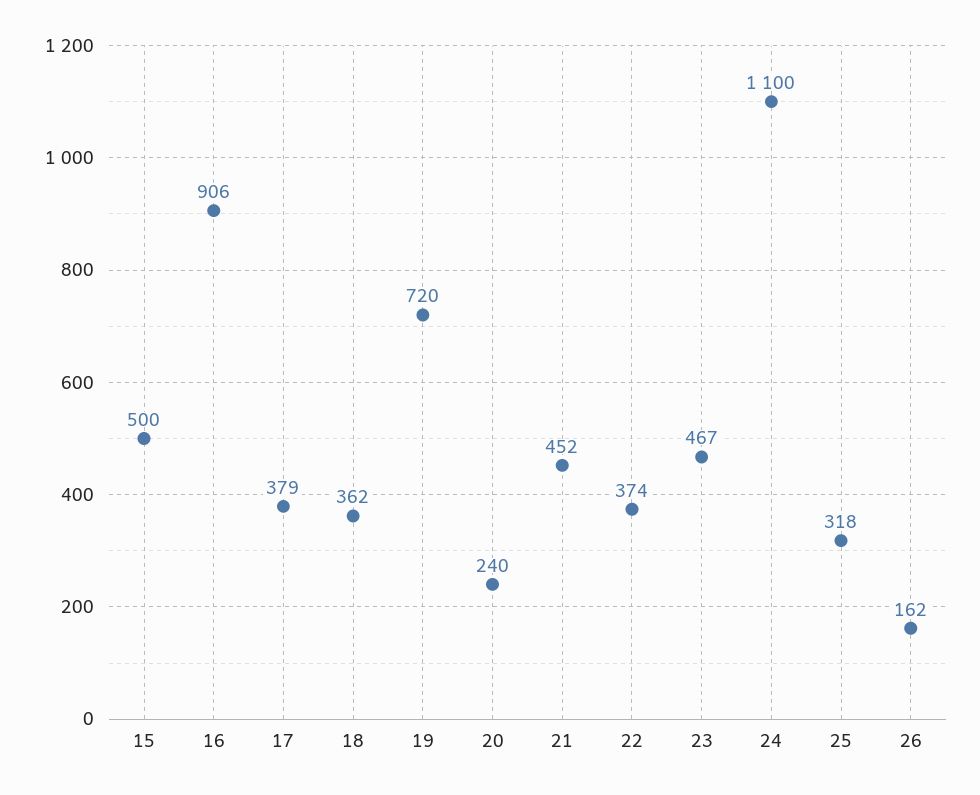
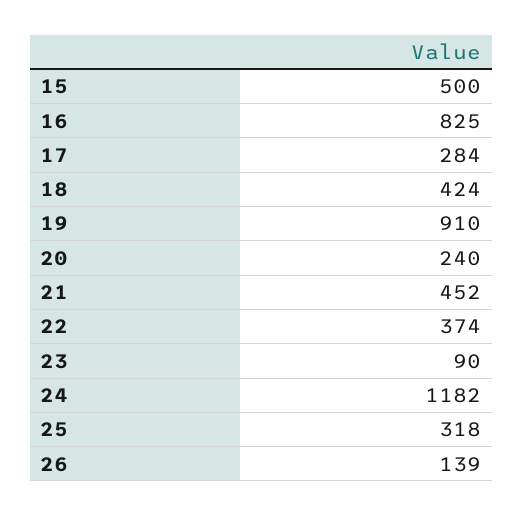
16: 906 -> 825
17: 379 -> 284
18: 362 -> 424
19: 720 -> 910
23: 467 -> 90
24: 1100 -> 1182
26: 162 -> 139

